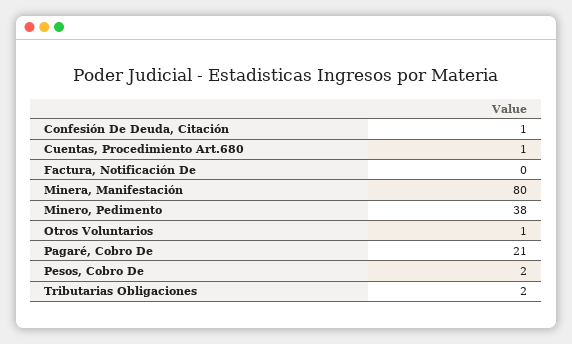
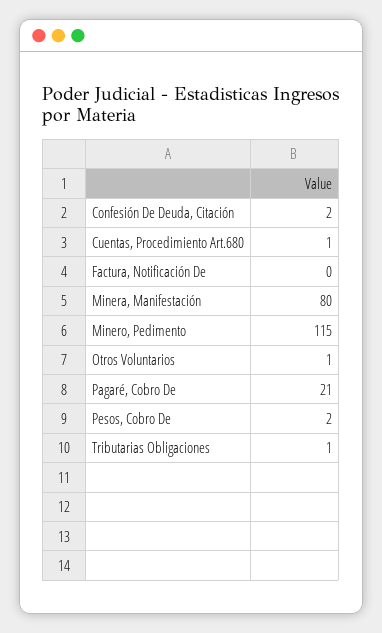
Confesión De Deuda, Citación: 1 -> 2
Minero, Pedimento: 38 -> 115
Tributarias Obligaciones: 2 -> 1

